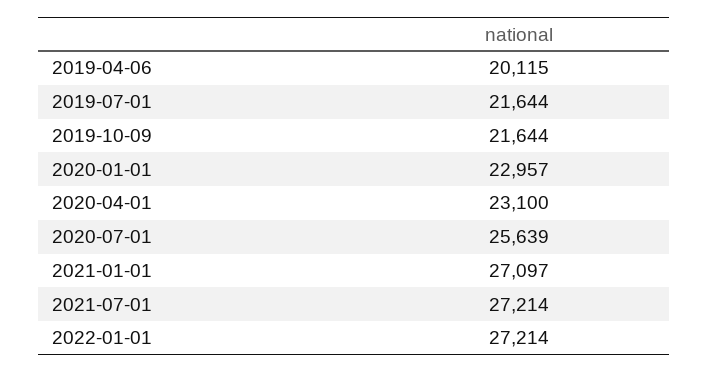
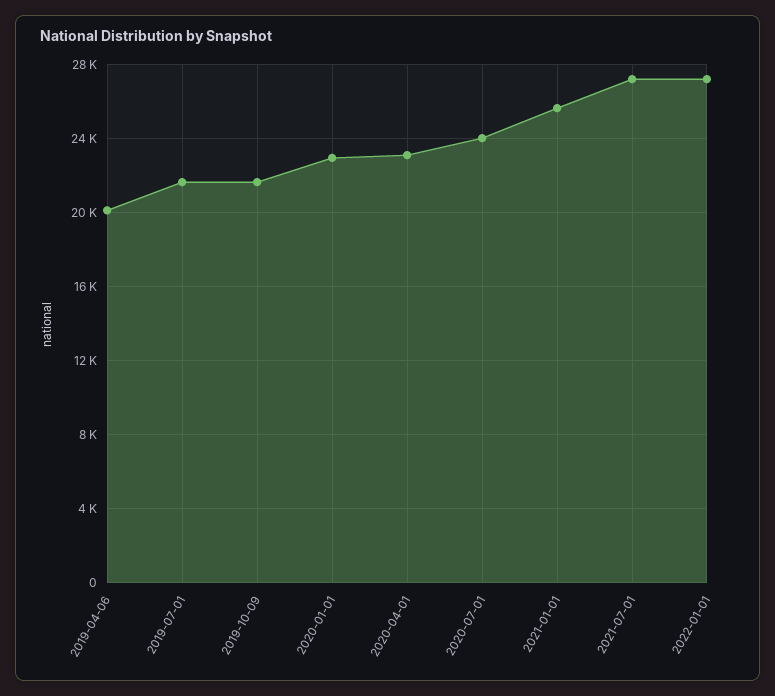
2020-07-01: 25639 -> 24000
2021-01-01: 27097 -> 25500

